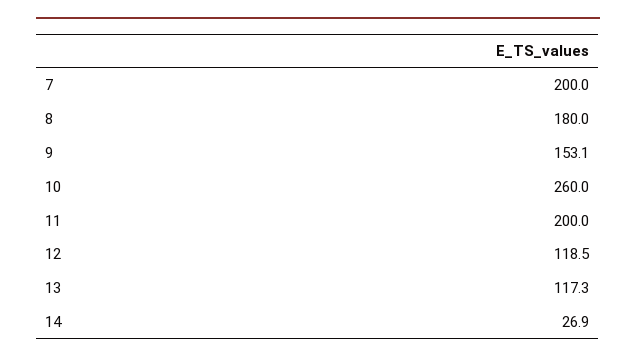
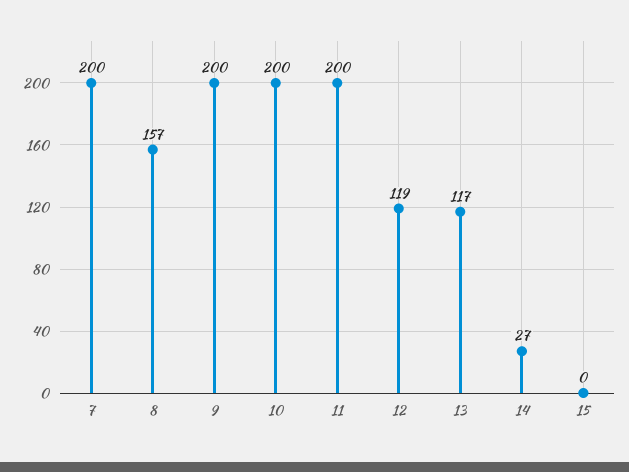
8: 180 -> 157
9: 153.1 -> 200
10: 260 -> 200
15: none -> 0

